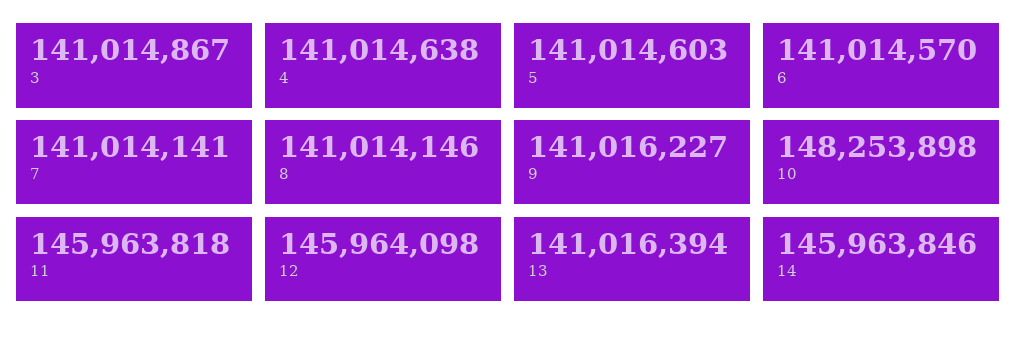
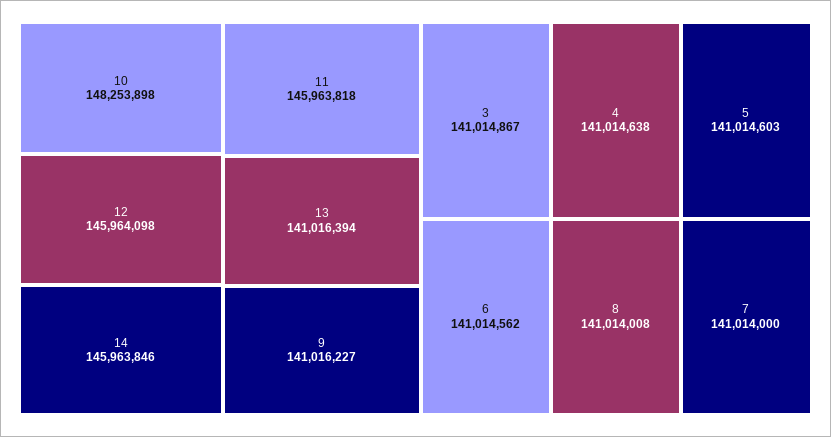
6: 141014570 -> 141014562
7: 141014141 -> 141014000
8: 141014146 -> 141014008

